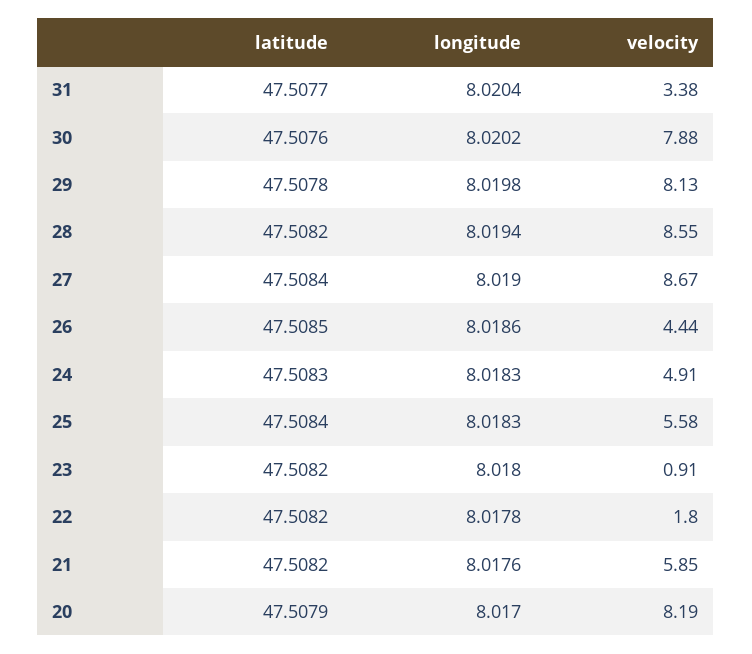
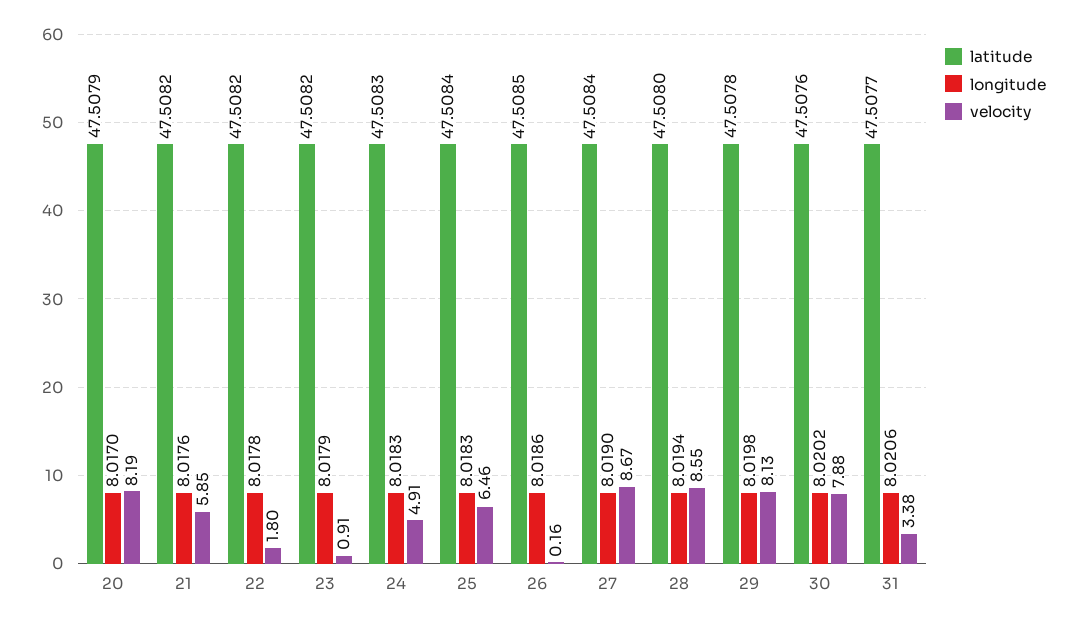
longitude, 31: 8.0204 -> 8.0206
latitude, 28: 47.5082 -> 47.508
velocity, 26: 4.44 -> 0.16
velocity, 25: 5.58 -> 6.46
longitude, 23: 8.018 -> 8.0179

